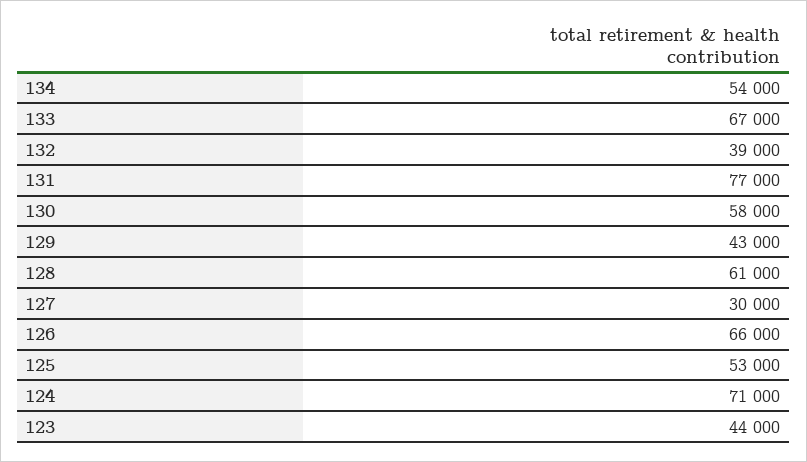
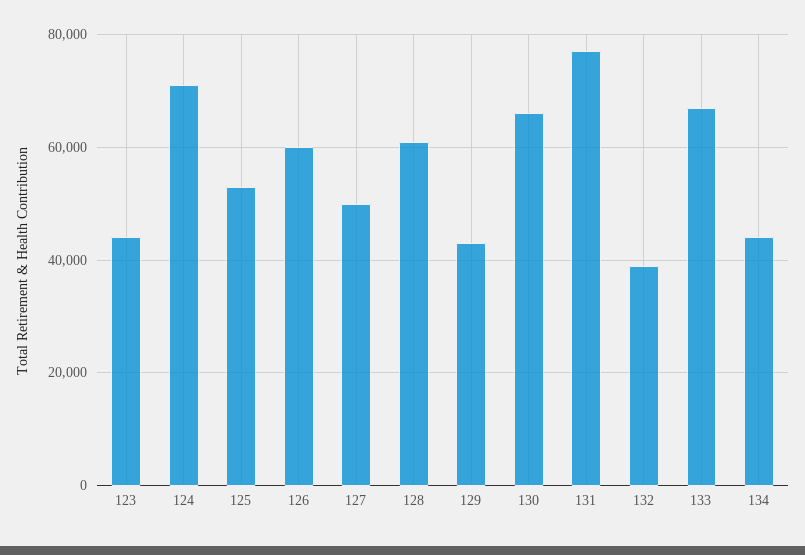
134: 54000 -> 44000
130: 58000 -> 66000
127: 30000 -> 50000
126: 66000 -> 60000

